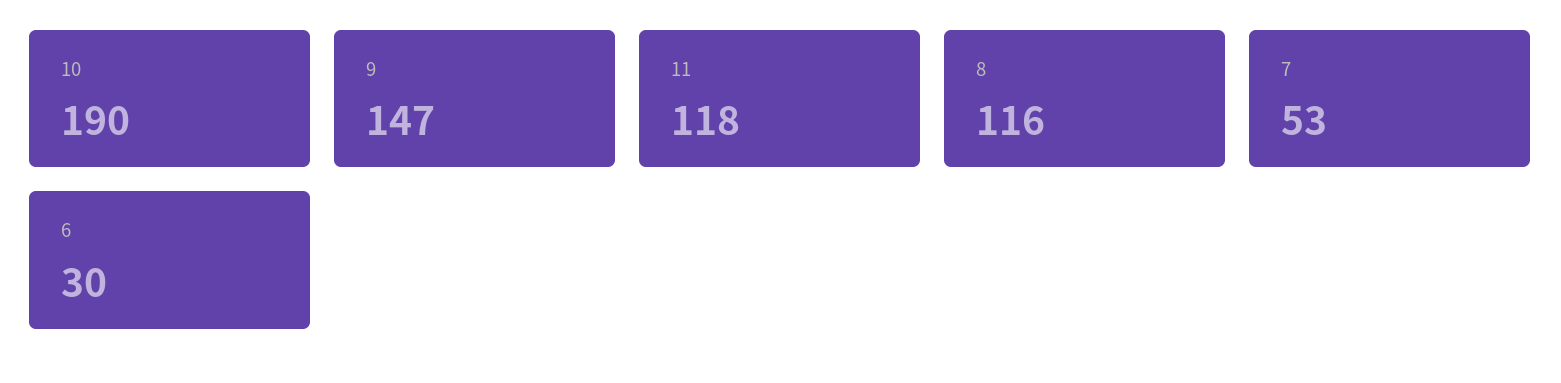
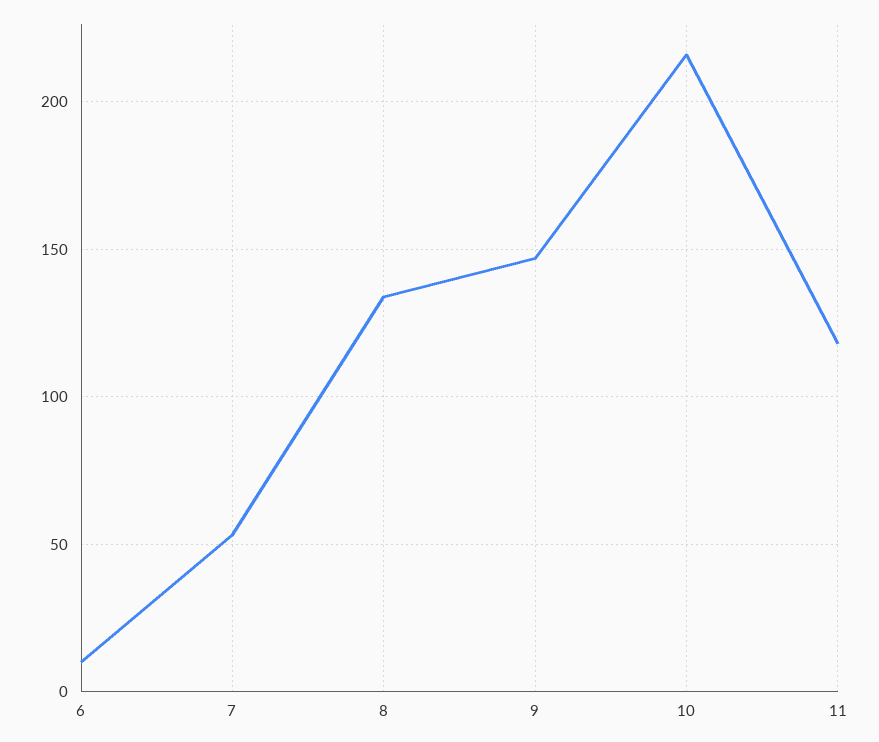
10: 190 -> 215
8: 116 -> 135
6: 30 -> 10

